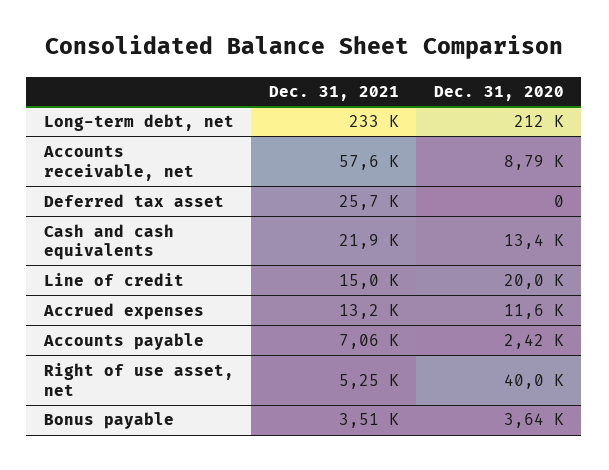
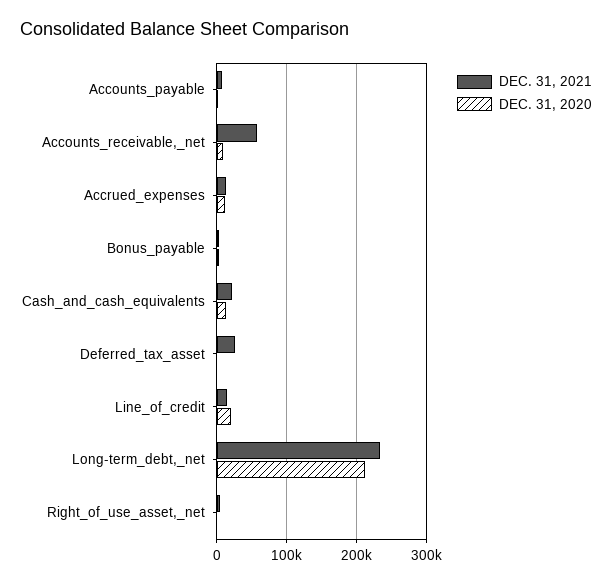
Dec. 31, 2020, Right of use asset, net: 40000 -> 0

